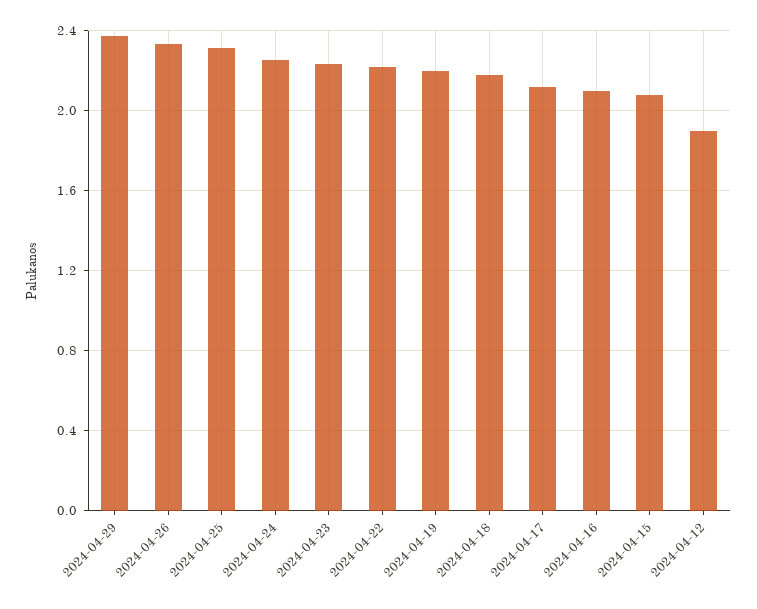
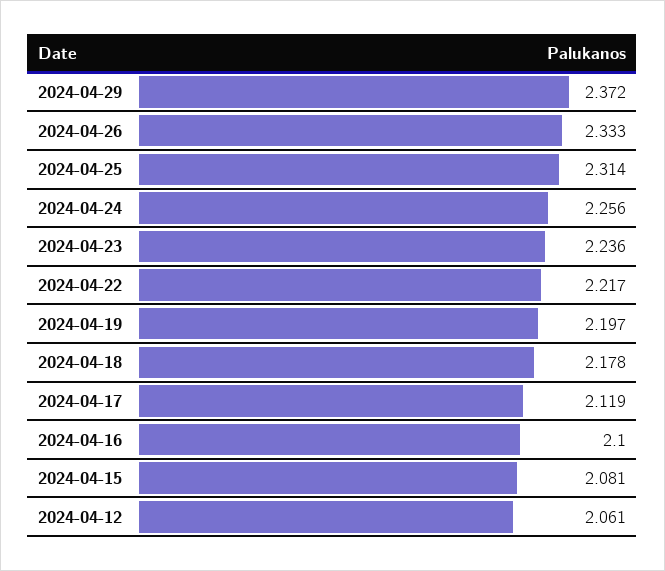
2024-04-12: 1.9 -> 2.061

